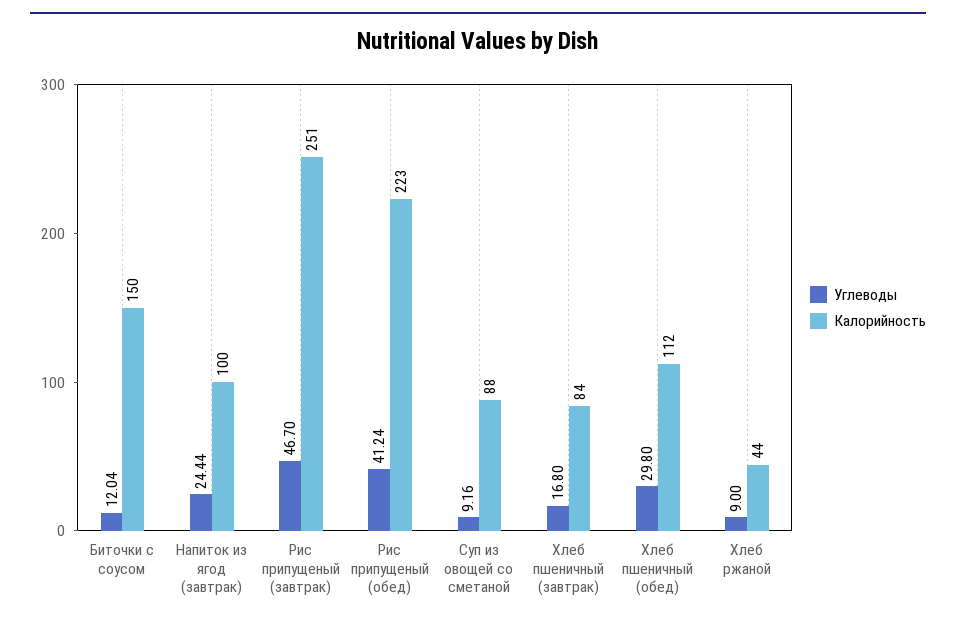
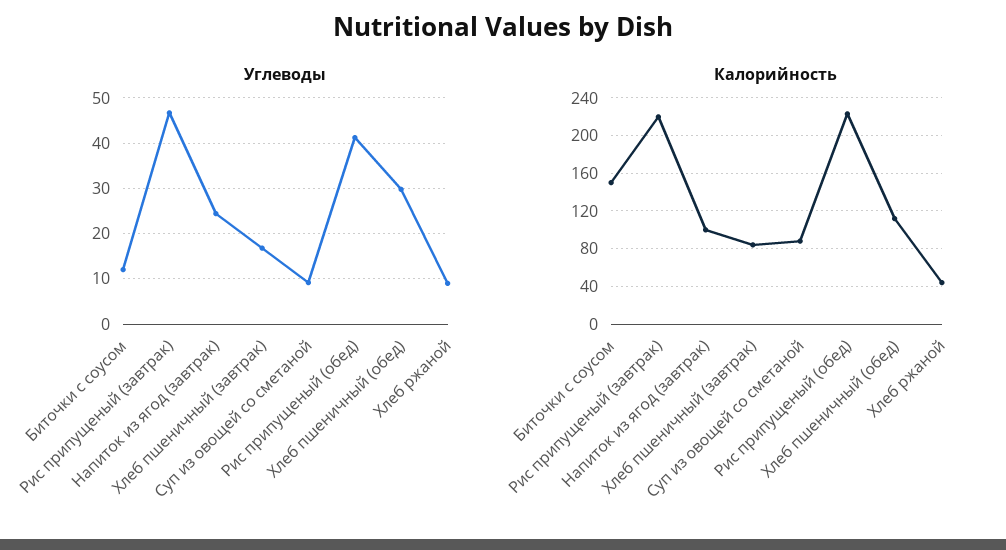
Калорийность, Рис припущеный (завтрак): 251 -> 220

